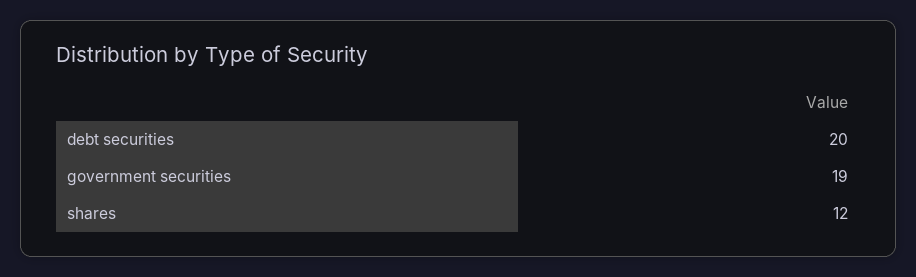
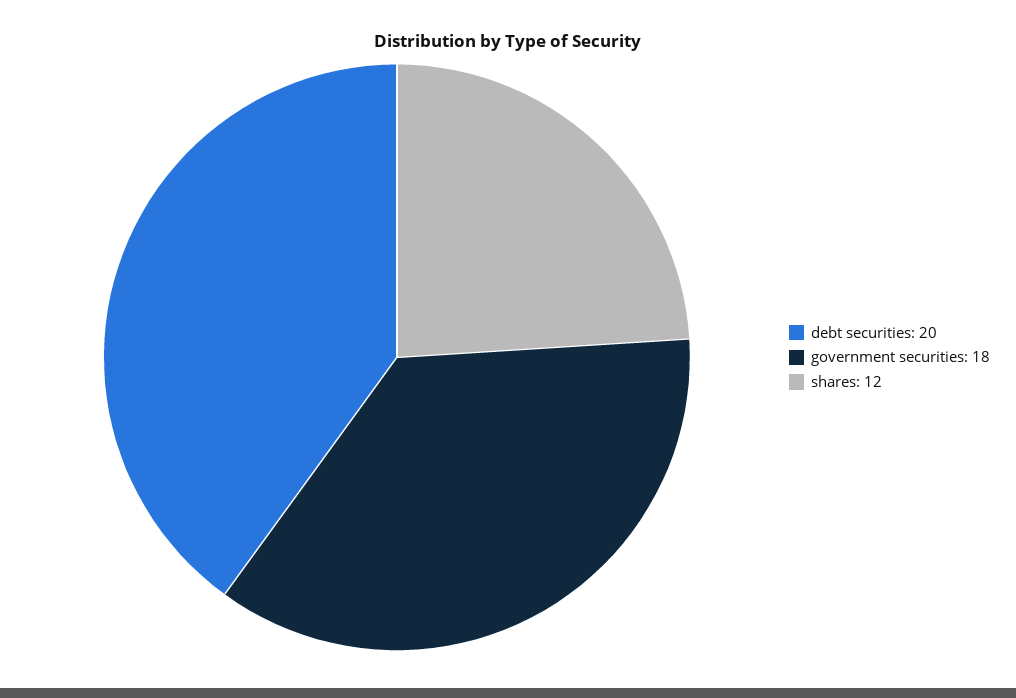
government securities: 19 -> 18

